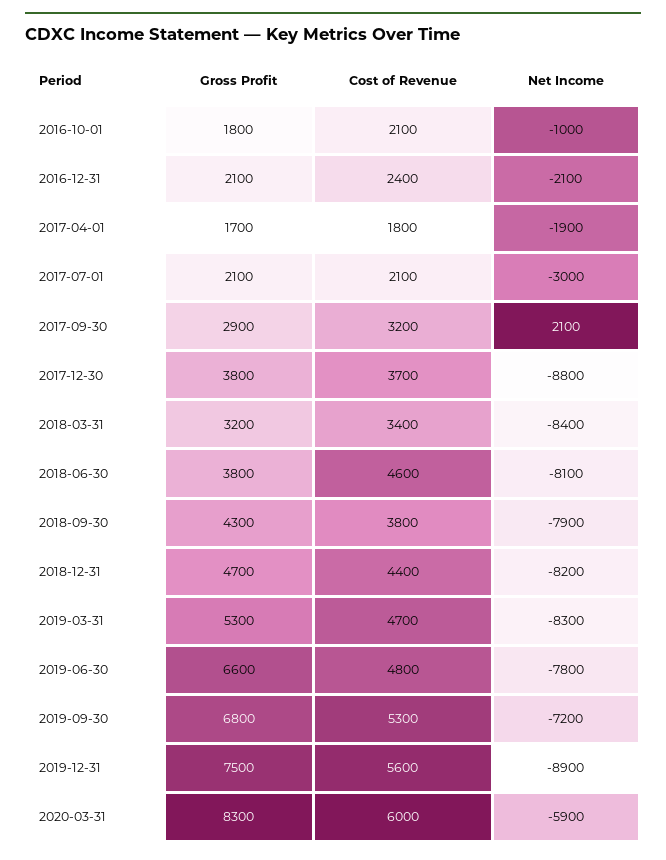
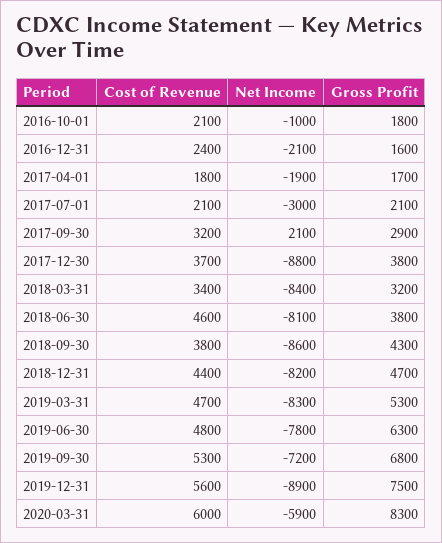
Gross Profit, 2016-12-31: 2100 -> 1600
Net Income, 2018-09-30: -7900 -> -8600
Gross Profit, 2019-06-30: 6600 -> 6300

